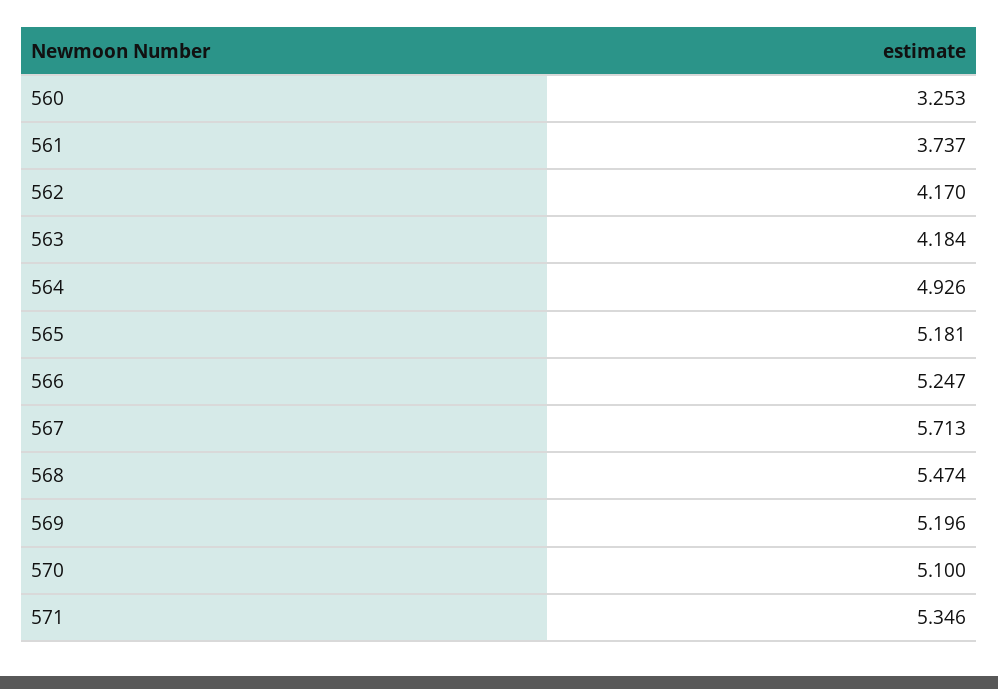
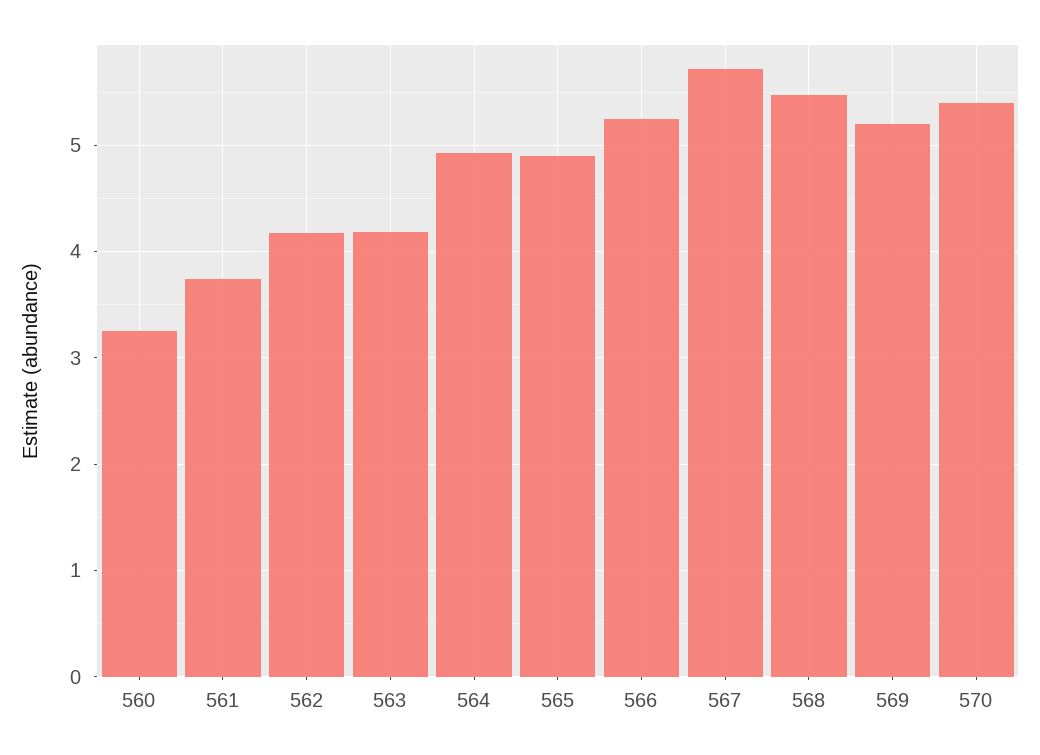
565: 5.181 -> 4.9
570: 5.1 -> 5.4
571: 5.346 -> none

